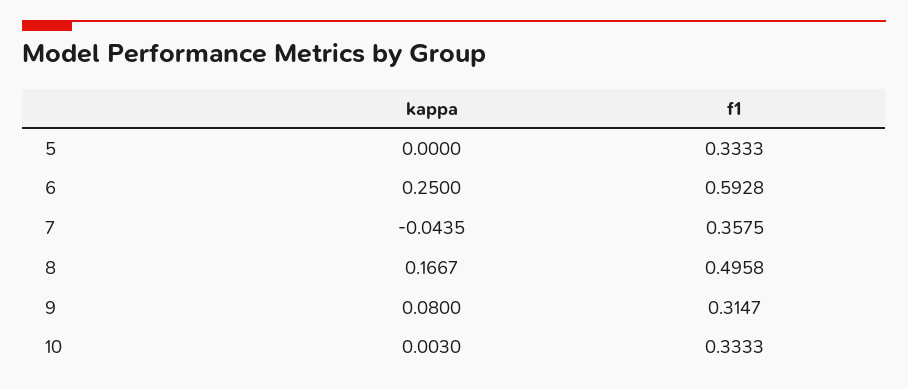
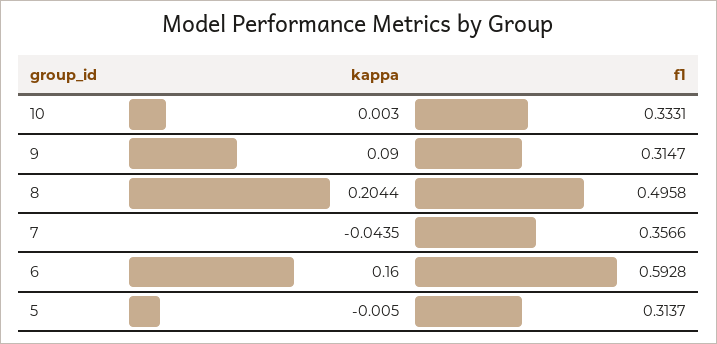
kappa, 5: 0 -> -0.005
f1, 5: 0.3333 -> 0.3137
kappa, 6: 0.25 -> 0.16
f1, 7: 0.3575 -> 0.3566
kappa, 8: 0.1667 -> 0.2044
kappa, 9: 0.08 -> 0.09
f1, 10: 0.3333 -> 0.3331

